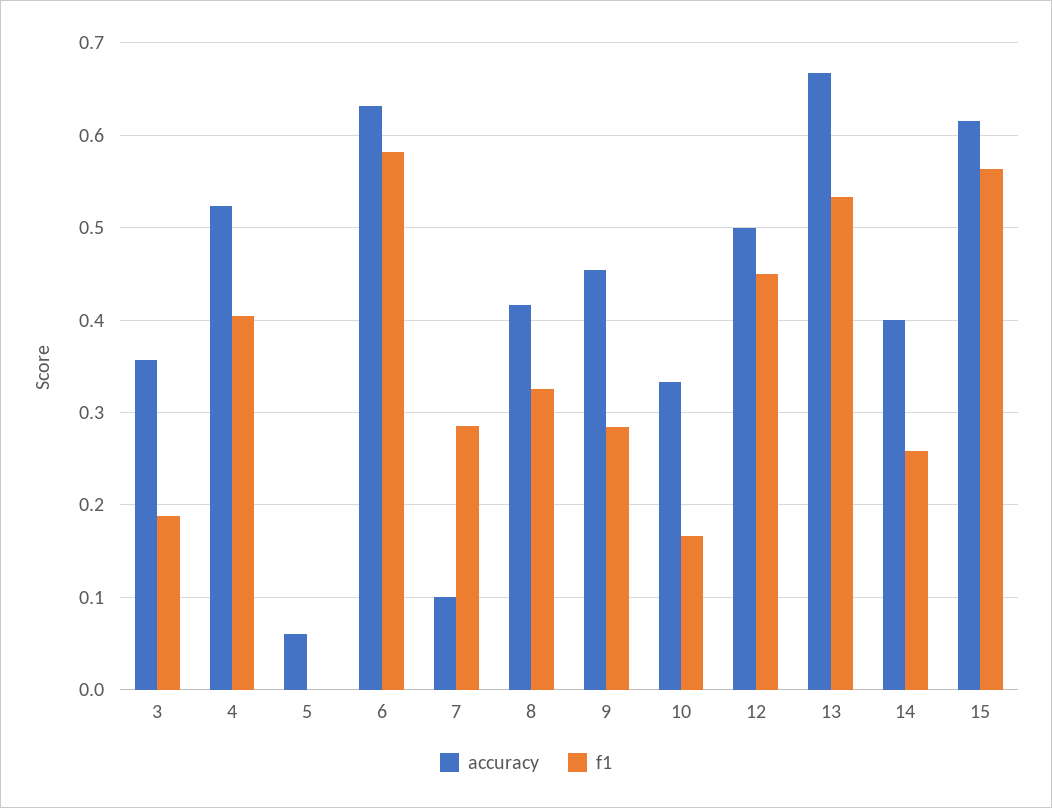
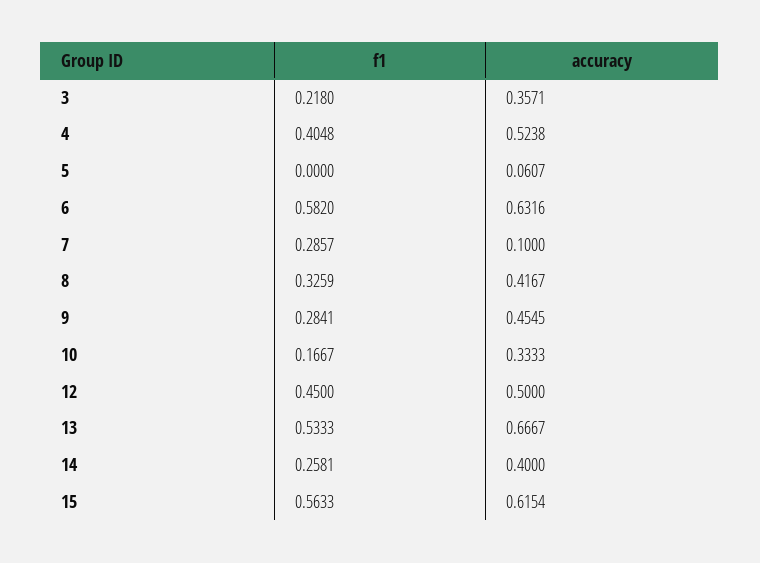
f1, 3: 0.19 -> 0.218

